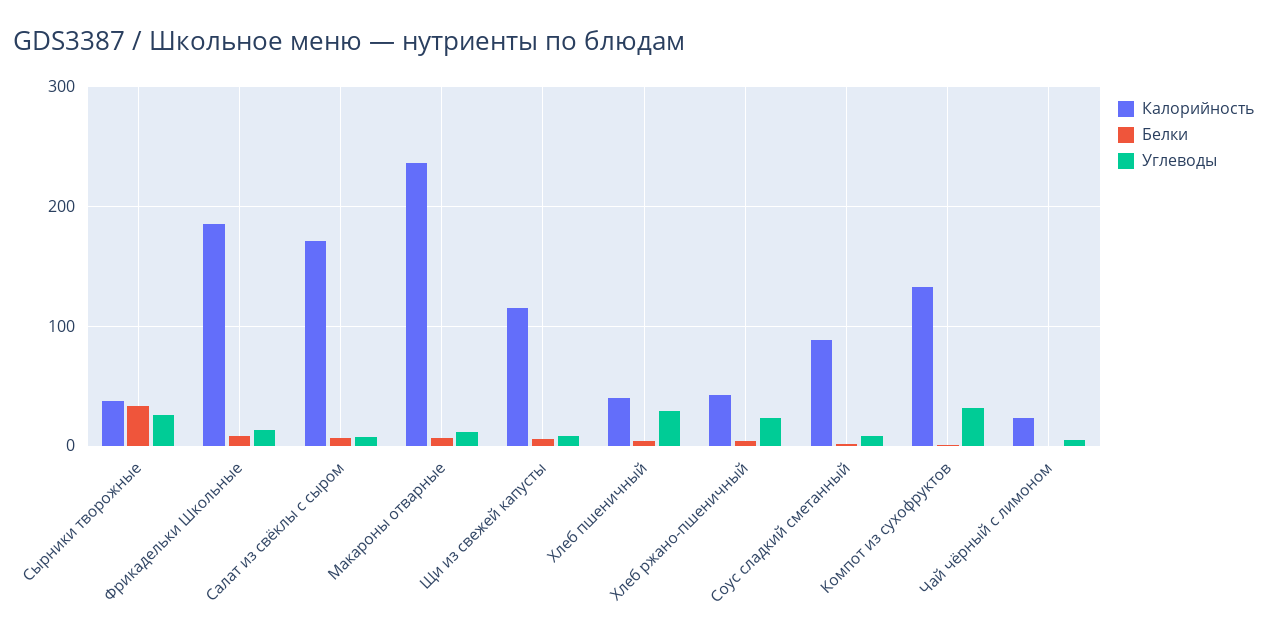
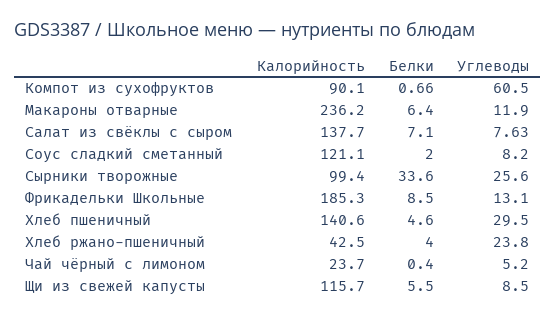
Калорийность, Сырники творожные: 40 -> 99.4
Калорийность, Салат из свёклы с сыром: 170 -> 137.7
Калорийность, Хлеб пшеничный: 40 -> 140.6
Калорийность, Соус сладкий сметанный: 90 -> 121.1
Калорийность, Компот из сухофруктов: 130 -> 90.1
Углеводы, Компот из сухофруктов: 30 -> 60.5

